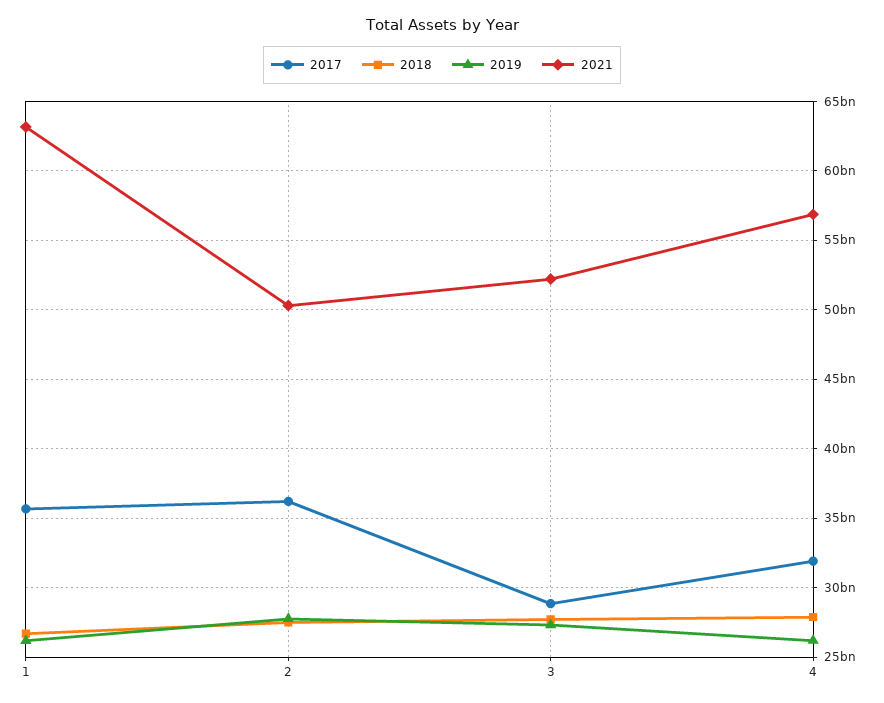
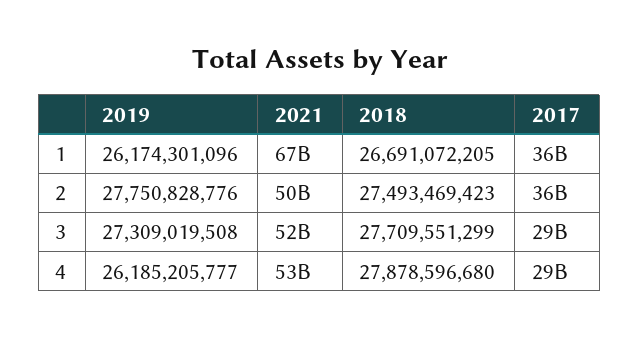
2021, 1: 63000000000 -> 67000000000
2017, 4: 32000000000 -> 29000000000
2021, 4: 57000000000 -> 53000000000

